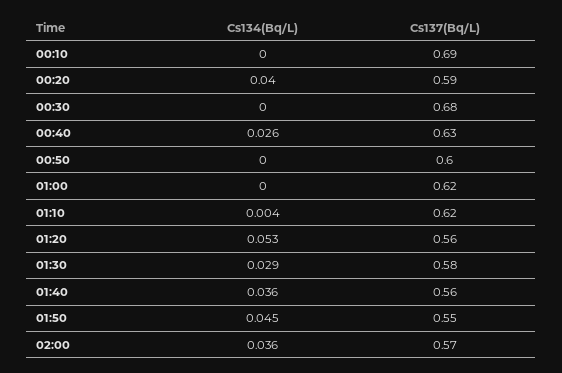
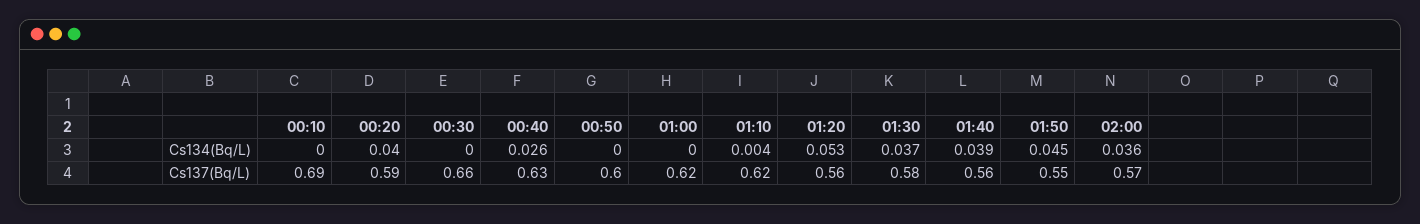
Cs137(Bq/L), 00:30: 0.68 -> 0.66
Cs134(Bq/L), 01:30: 0.029 -> 0.037
Cs134(Bq/L), 01:40: 0.036 -> 0.039

